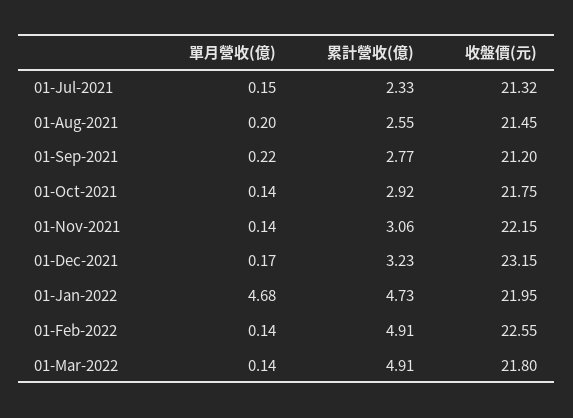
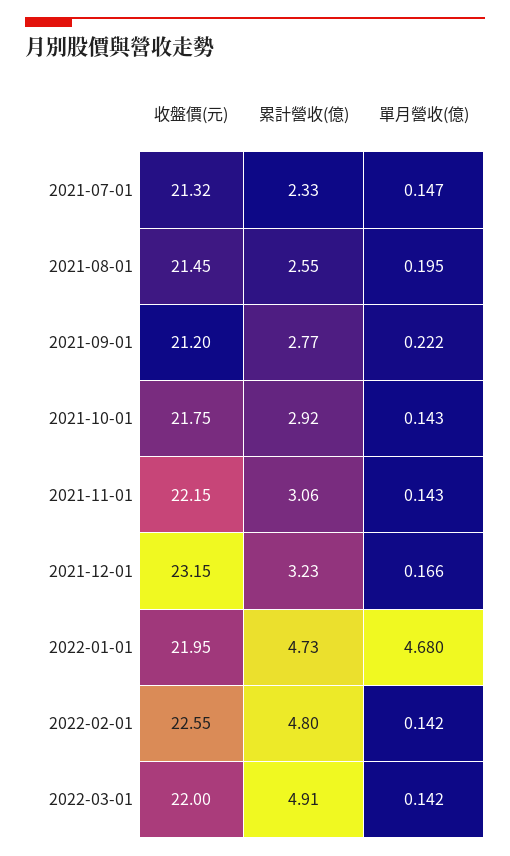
累計營收(億), 01-Feb-2022: 4.91 -> 4.8
收盤價(元), 01-Mar-2022: 21.8 -> 22

